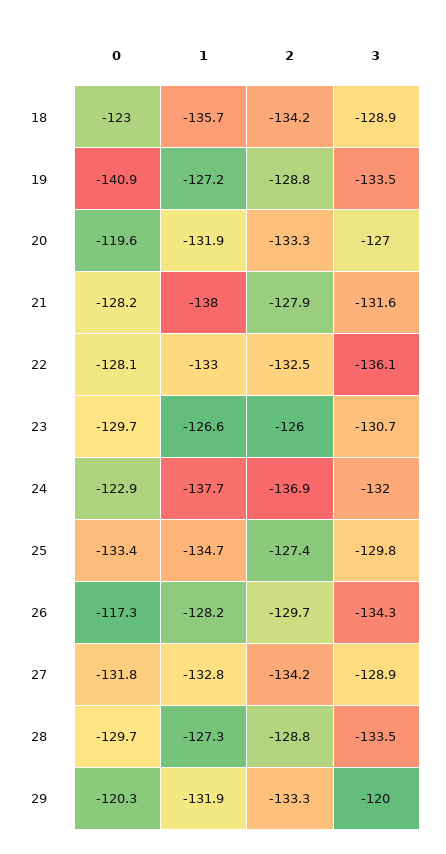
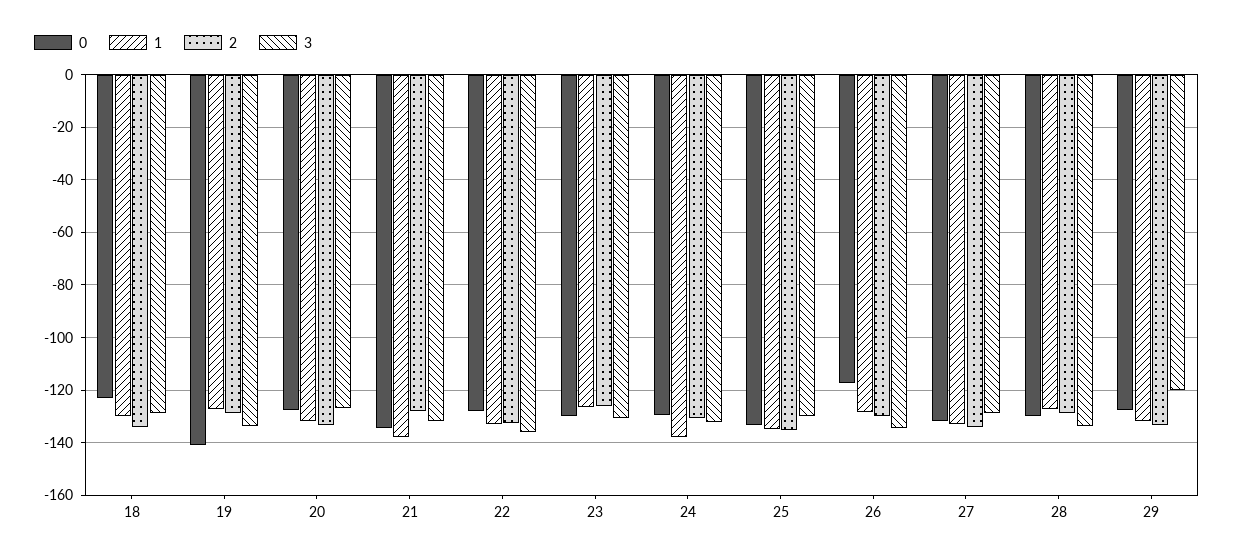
1, 18: -135.7 -> -130
0, 20: -119.6 -> -127.5
0, 21: -128.2 -> -135
0, 24: -122.9 -> -130
2, 24: -136.9 -> -130
2, 25: -127.4 -> -135
0, 29: -120.3 -> -127.5

